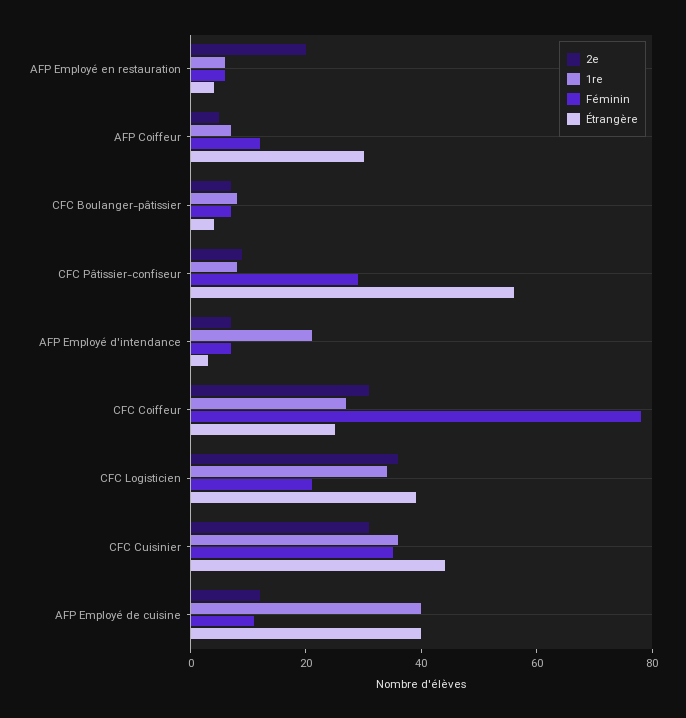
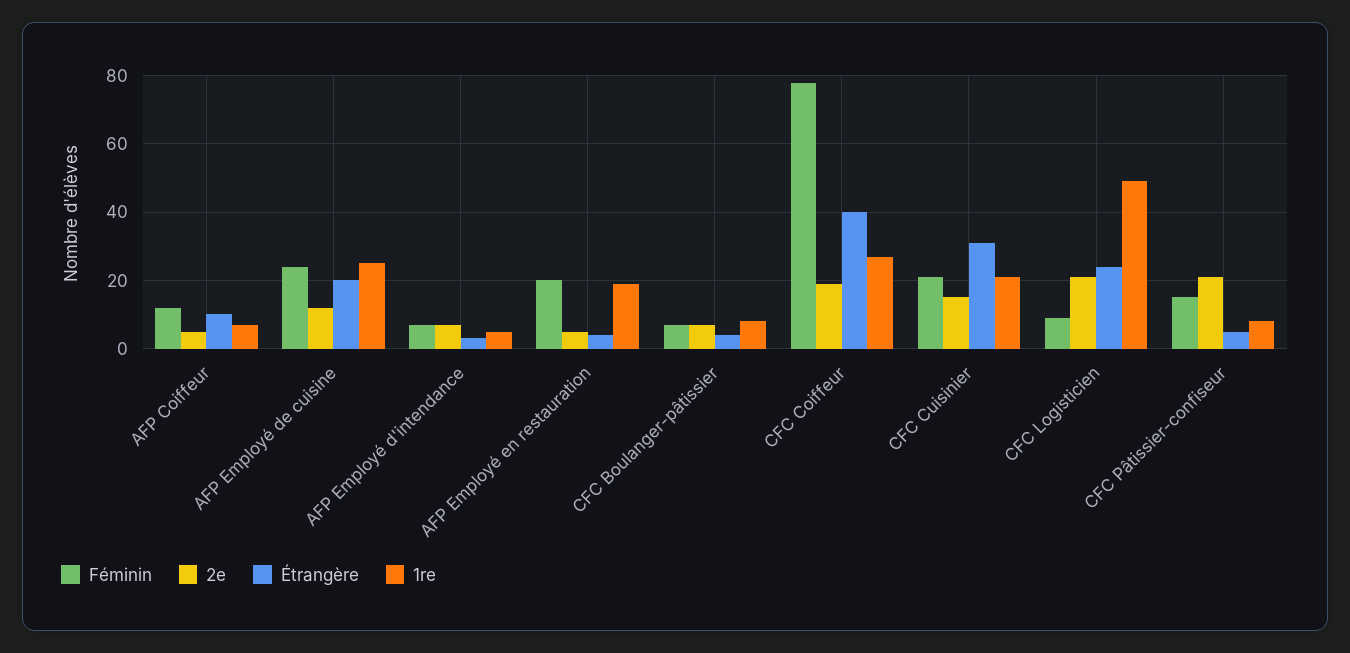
2e, AFP Employé en restauration: 20 -> 5
1re, AFP Employé en restauration: 5 -> 20
Féminin, AFP Employé en restauration: 5 -> 20
Étrangère, AFP Coiffeur: 30 -> 10
2e, CFC Pâtissier-confiseur: 10 -> 20
Féminin, CFC Pâtissier-confiseur: 30 -> 15
Étrangère, CFC Pâtissier-confiseur: 55 -> 5
1re, AFP Employé d'intendance: 20 -> 5
2e, CFC Coiffeur: 30 -> 20
Étrangère, CFC Coiffeur: 25 -> 40
2e, CFC Logisticien: 35 -> 20
1re, CFC Logisticien: 35 -> 50
Féminin, CFC Logisticien: 20 -> 10
Étrangère, CFC Logisticien: 40 -> 25
2e, CFC Cuisinier: 30 -> 15
1re, CFC Cuisinier: 35 -> 20
Féminin, CFC Cuisinier: 35 -> 20
Étrangère, CFC Cuisinier: 45 -> 30
1re, AFP Employé de cuisine: 40 -> 25
Féminin, AFP Employé de cuisine: 10 -> 25
Étrangère, AFP Employé de cuisine: 40 -> 20

